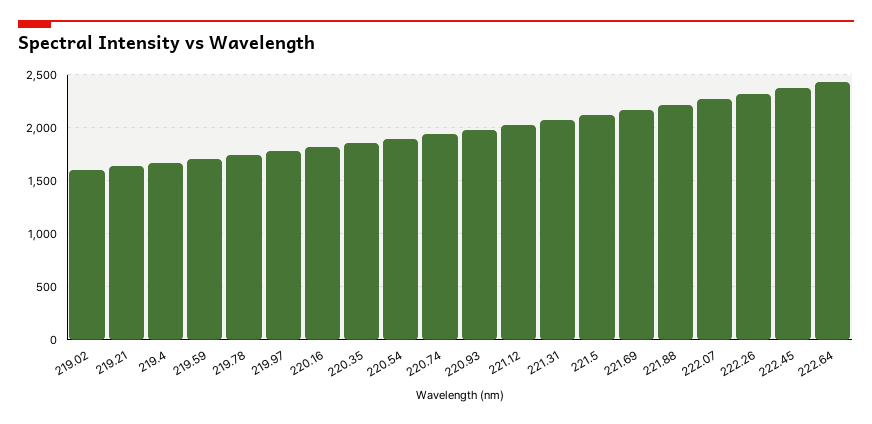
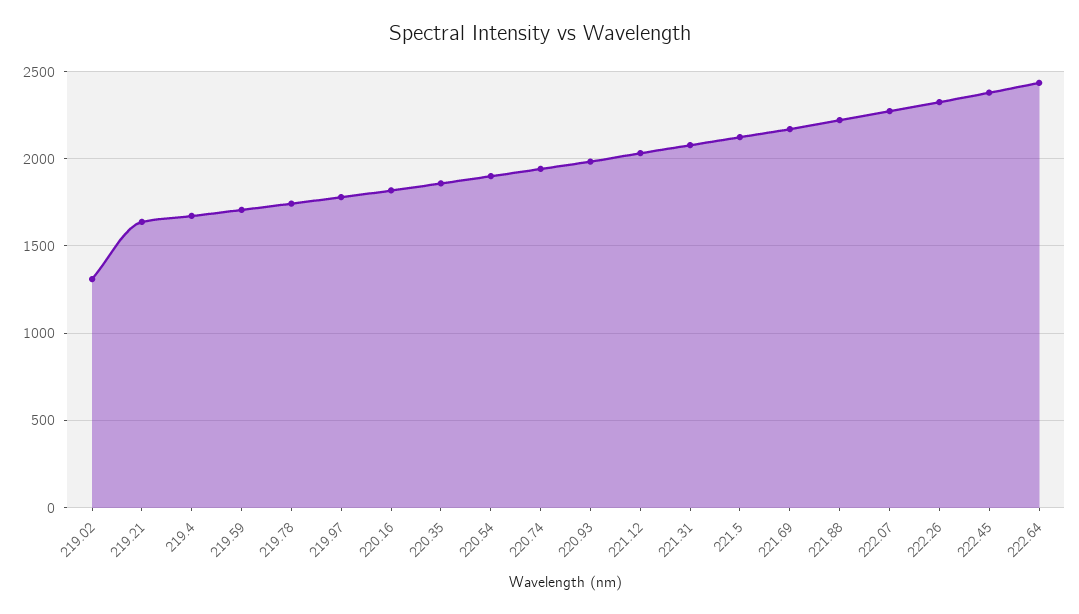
219.02: 1600 -> 1300

